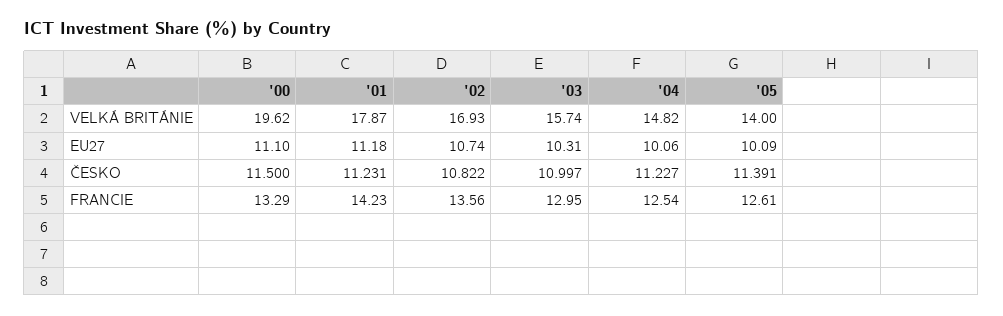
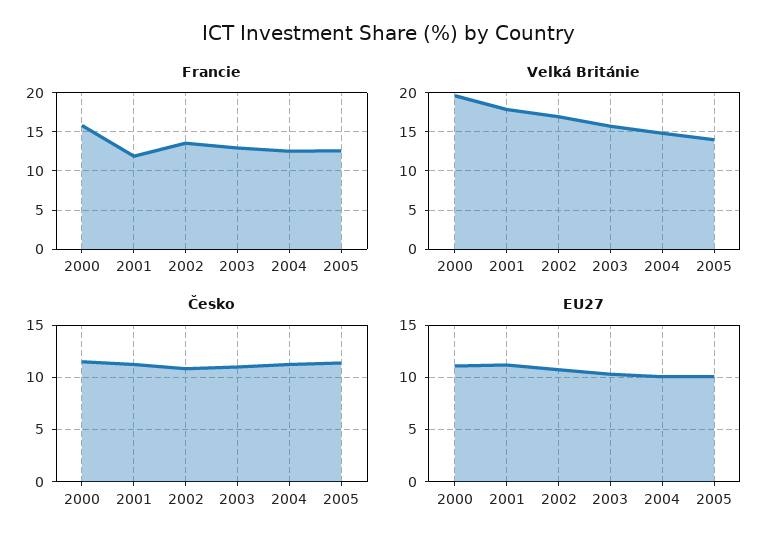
FRANCIE, '00: 13.29 -> 16
FRANCIE, '01: 14.23 -> 12

